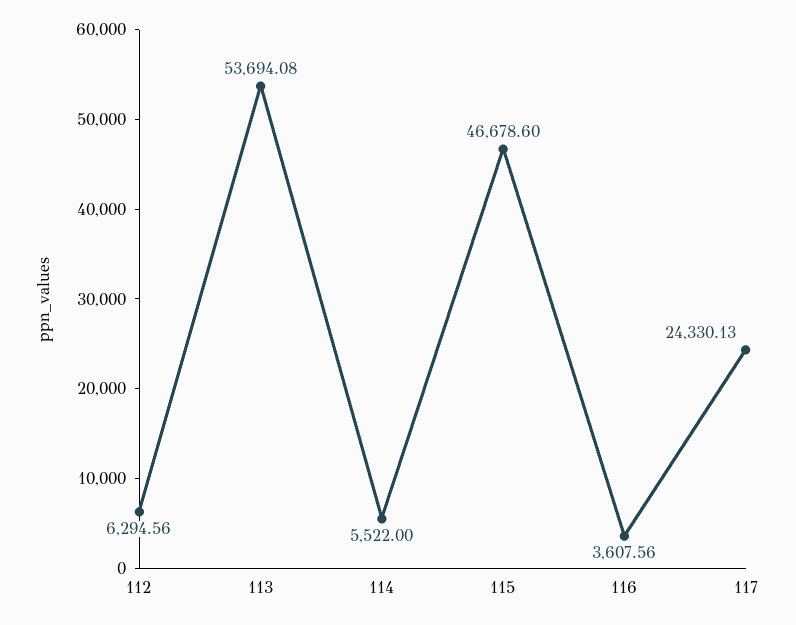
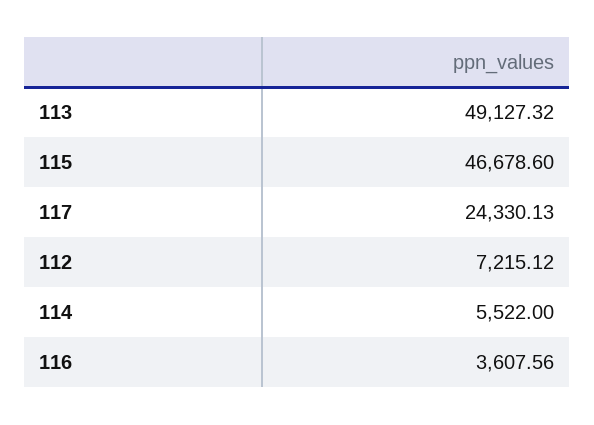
112: 6294.56 -> 7215.12
113: 53694.08 -> 49127.32

